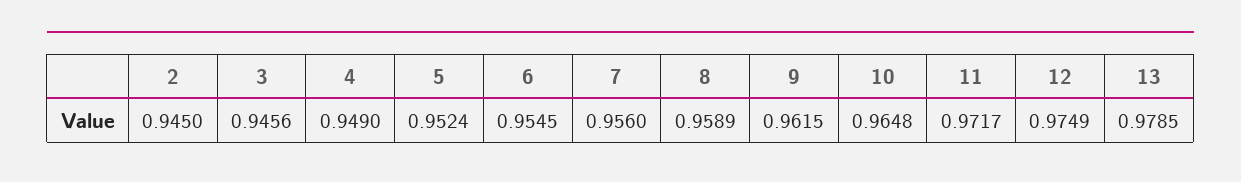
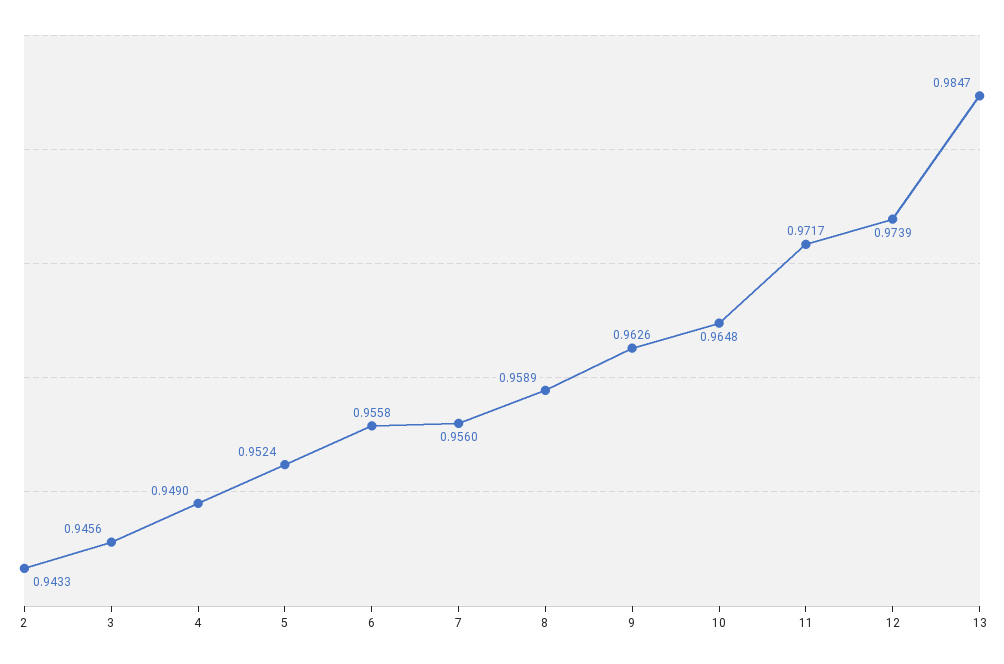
2: 0.945 -> 0.9433
6: 0.9545 -> 0.9558
9: 0.9615 -> 0.9626
12: 0.9749 -> 0.9739
13: 0.9785 -> 0.9847

